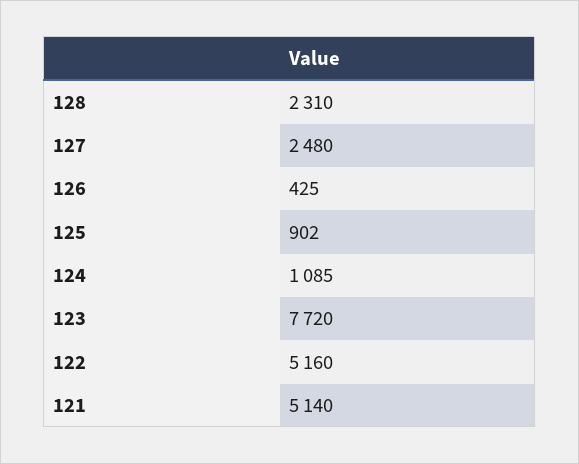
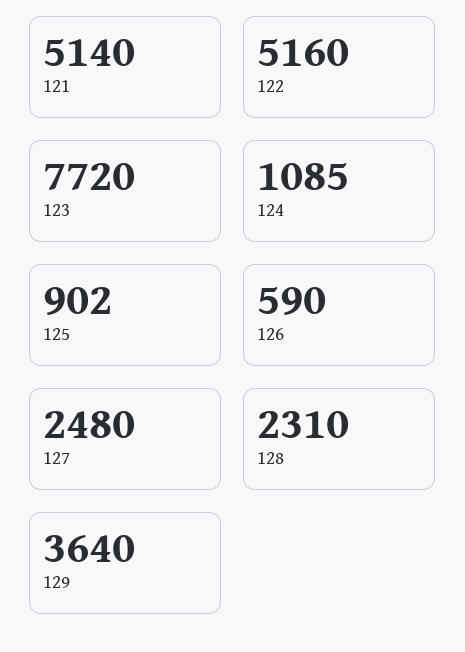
126: 425 -> 590
129: none -> 3640

